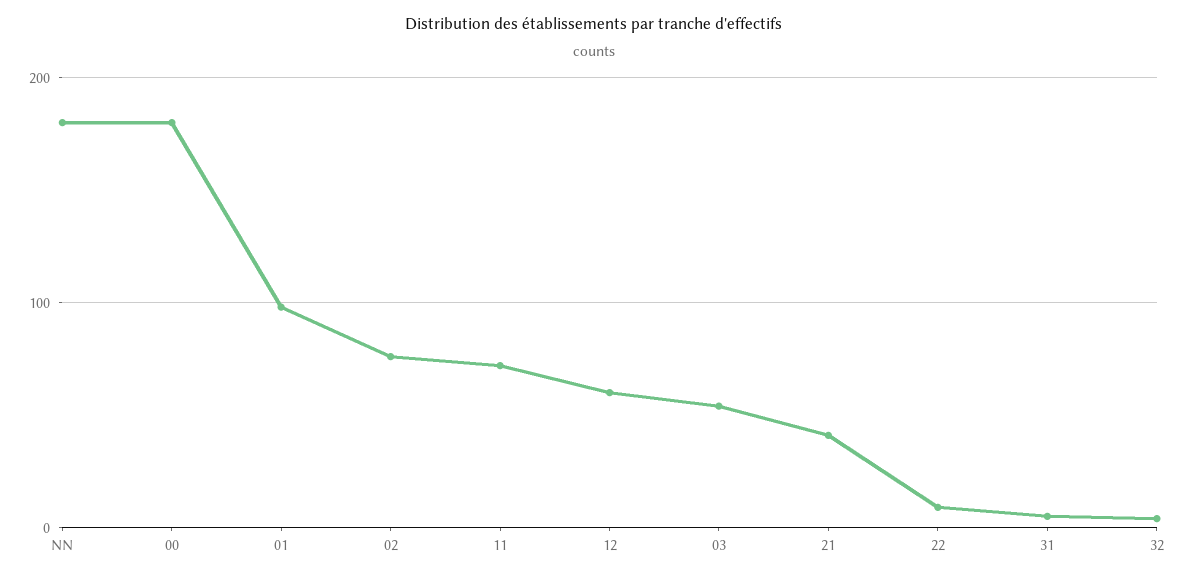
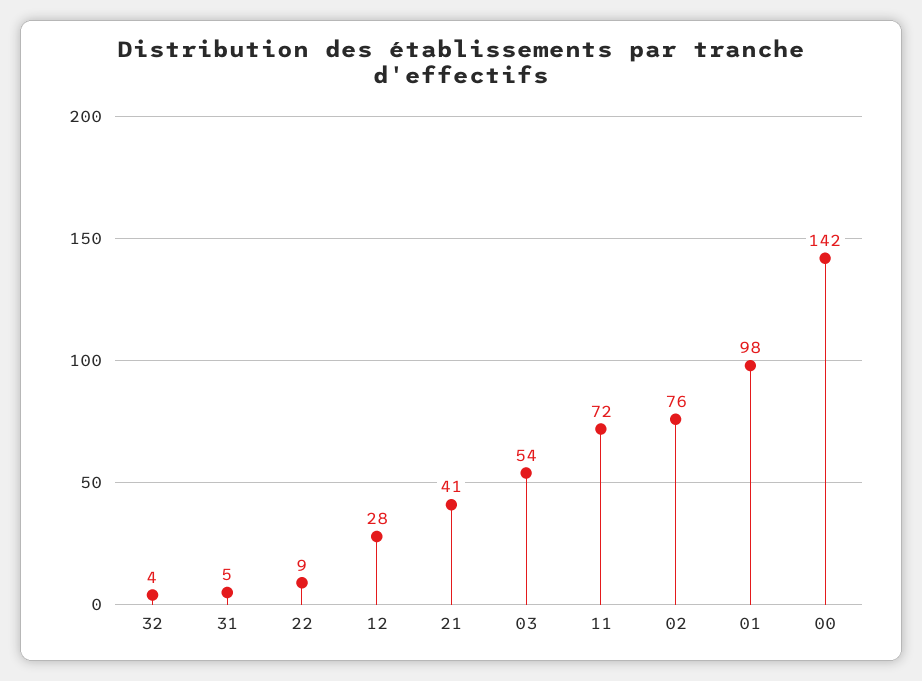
NN: 180 -> none
00: 180 -> 142
12: 60 -> 28

